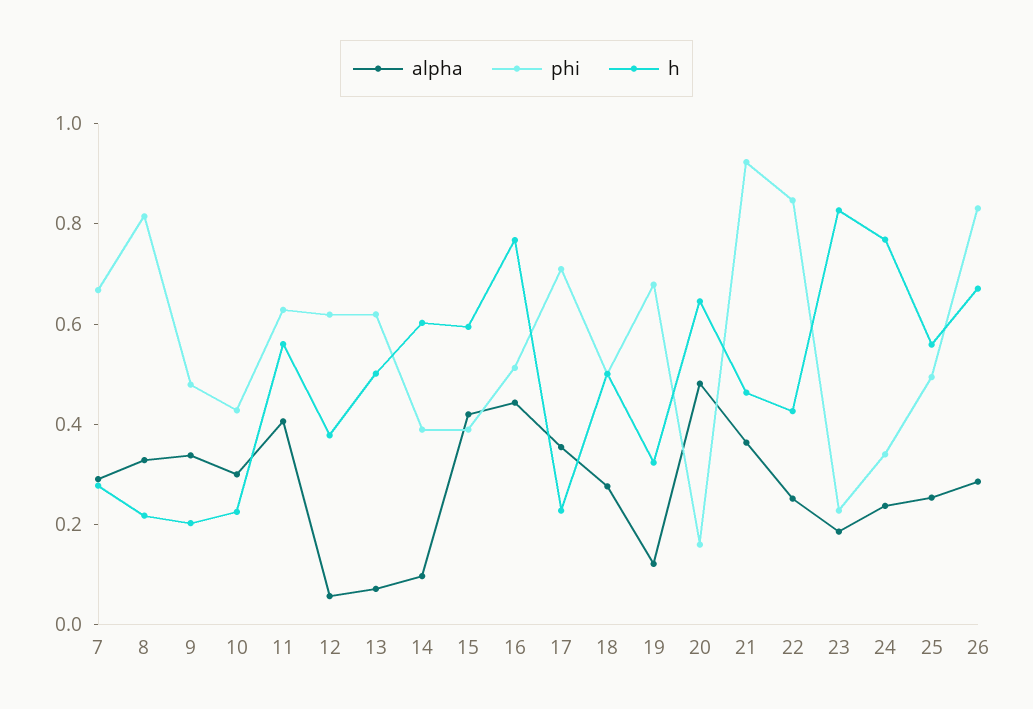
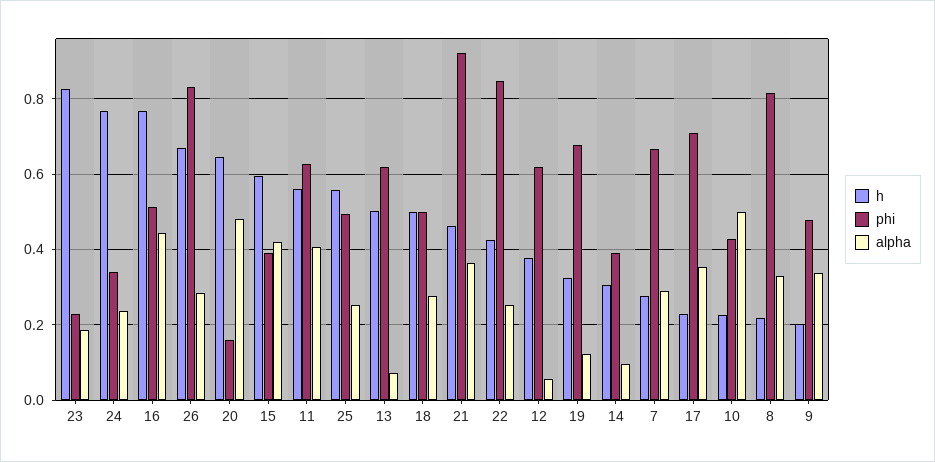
alpha, 10: 0.3 -> 0.5
h, 14: 0.6 -> 0.3

